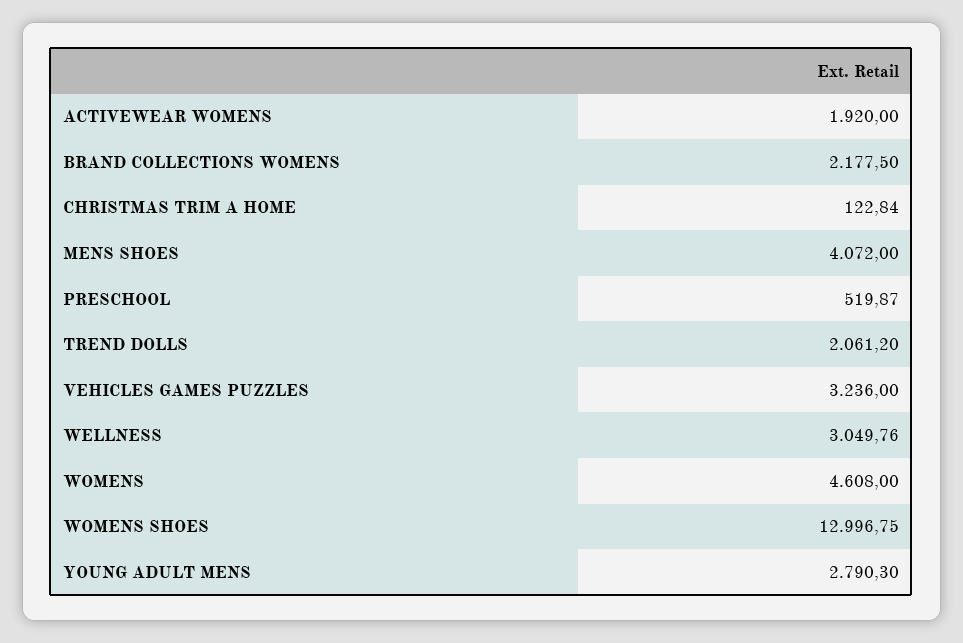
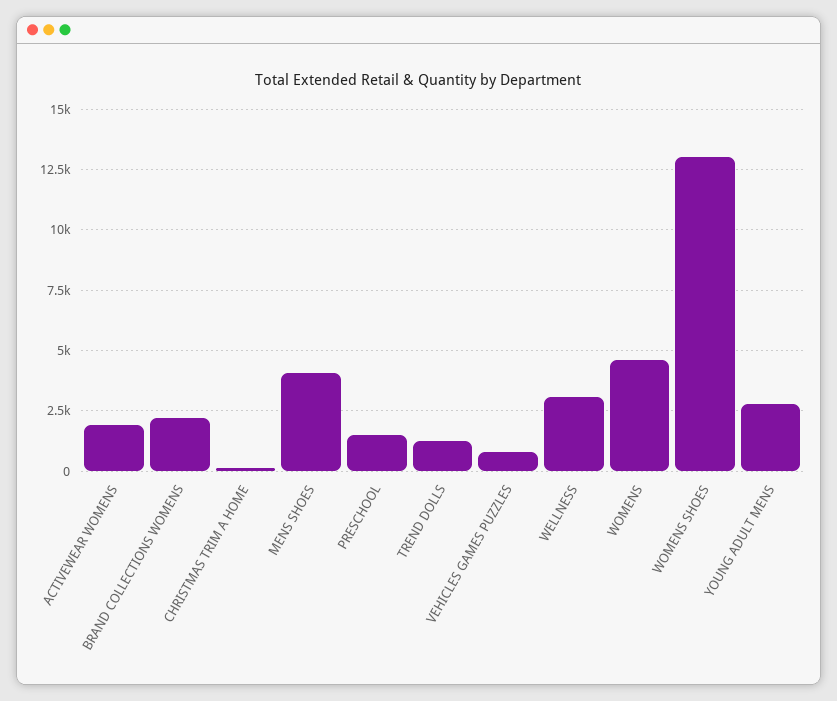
PRESCHOOL: 519.87 -> 1500
TREND DOLLS: 2061.2 -> 1250
VEHICLES GAMES PUZZLES: 3236 -> 750

